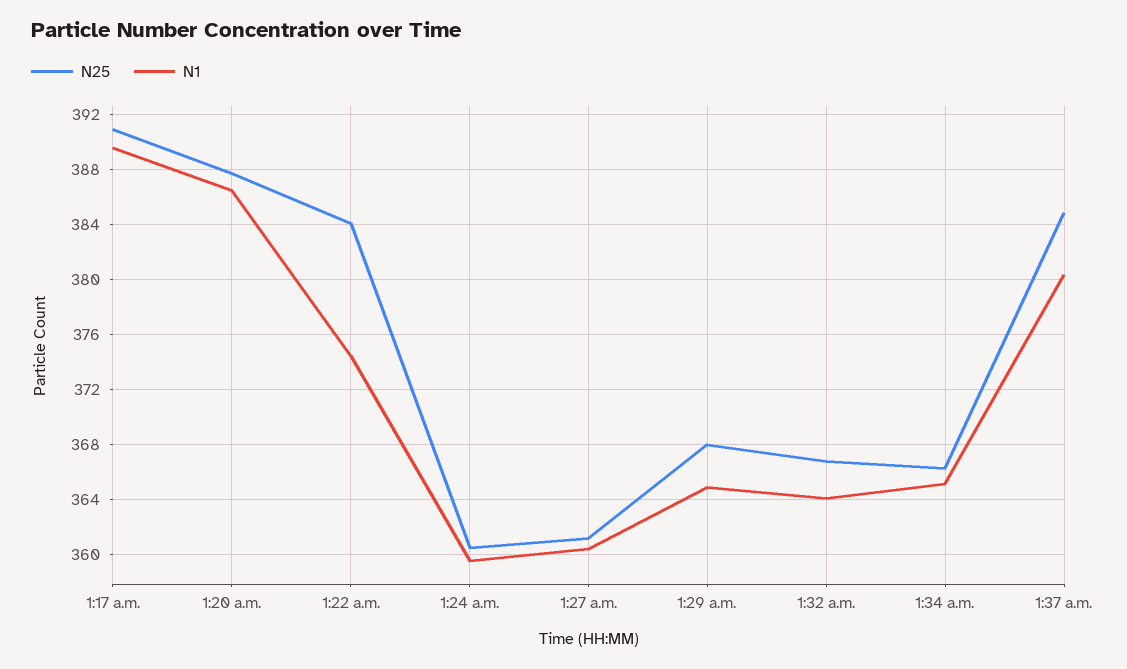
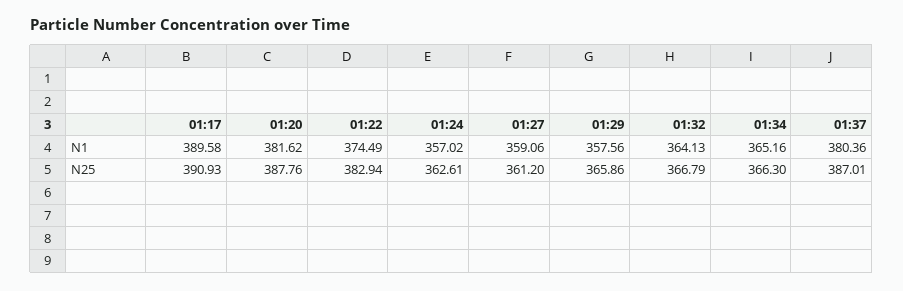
N1, 1:20 a.m.: 386.5 -> 381.62
N25, 1:22 a.m.: 384 -> 382.94
N25, 1:24 a.m.: 360.5 -> 362.61
N1, 1:24 a.m.: 359.5 -> 357.02
N1, 1:27 a.m.: 360.5 -> 359.06
N25, 1:29 a.m.: 368 -> 365.86
N1, 1:29 a.m.: 365 -> 357.56
N25, 1:37 a.m.: 385 -> 387.01

